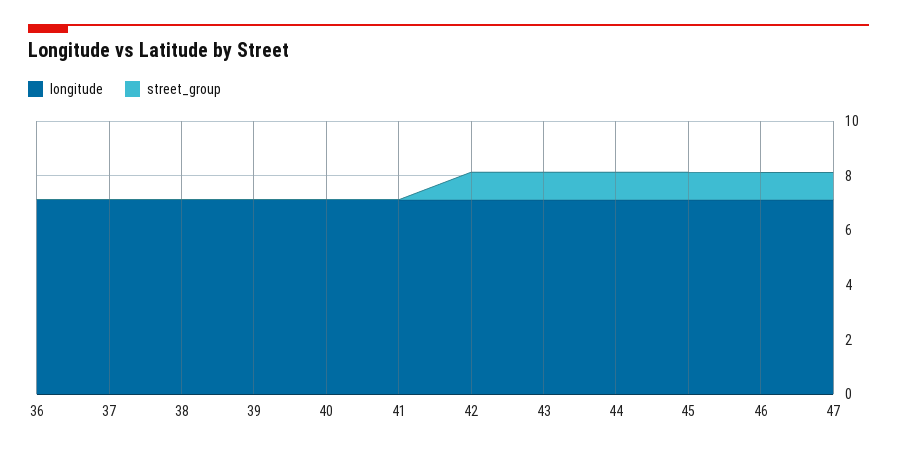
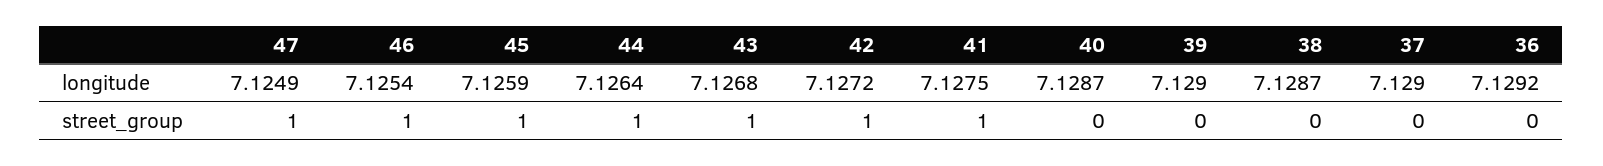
street_group, 41: 0 -> 1

